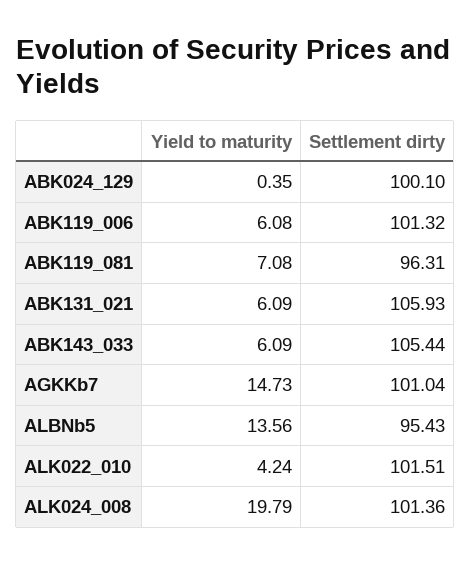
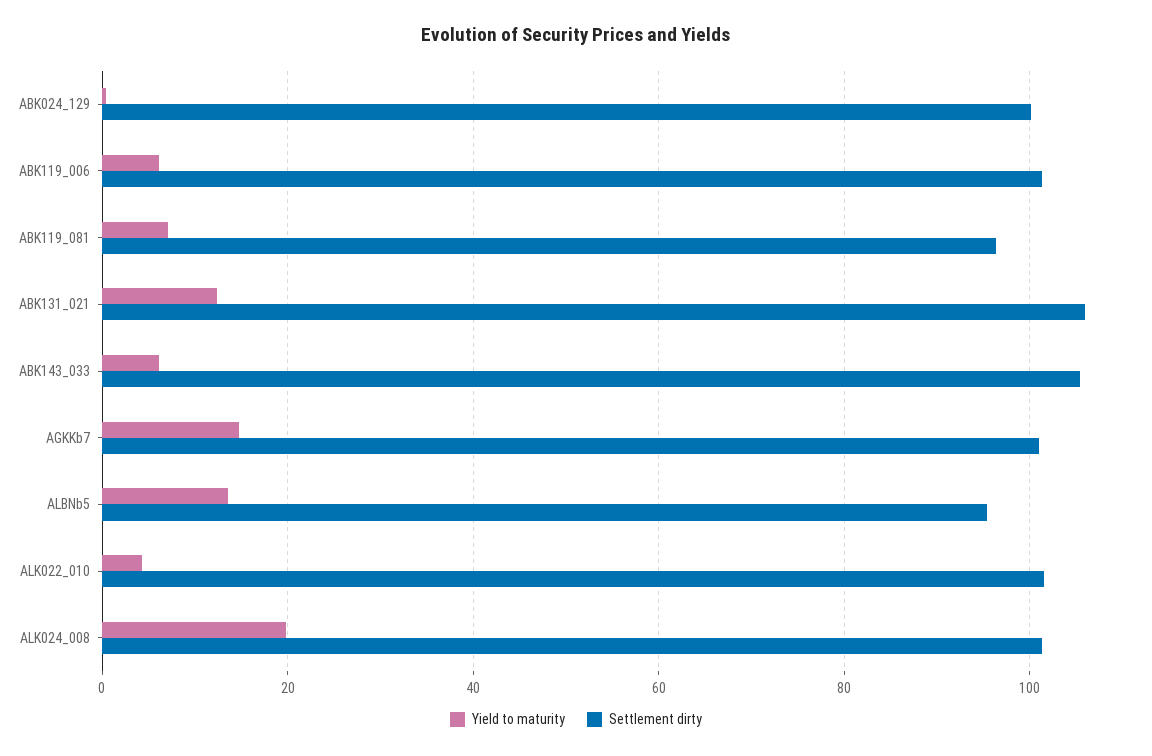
Yield to maturity, ABK131_021: 6.09 -> 12

